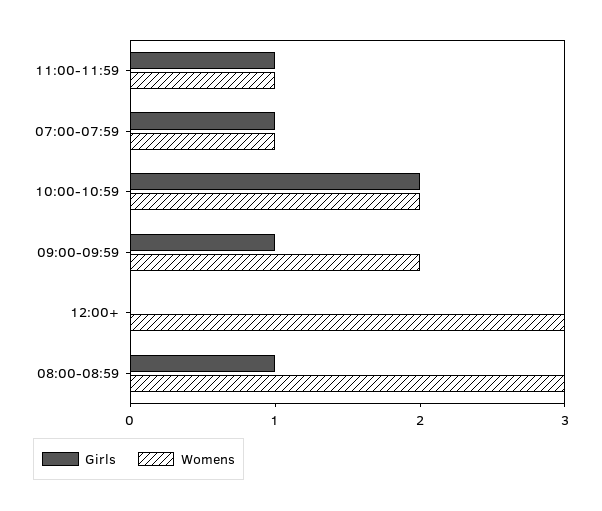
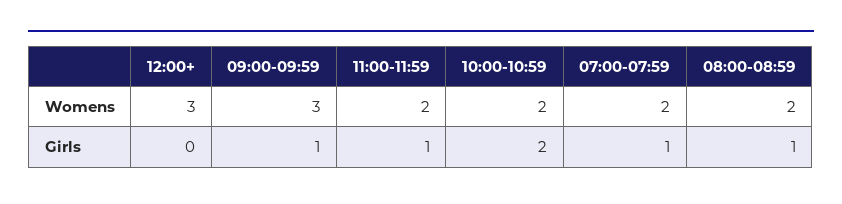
Womens, 11:00-11:59: 1 -> 2
Womens, 07:00-07:59: 1 -> 2
Womens, 09:00-09:59: 2 -> 3
Womens, 08:00-08:59: 3 -> 2

